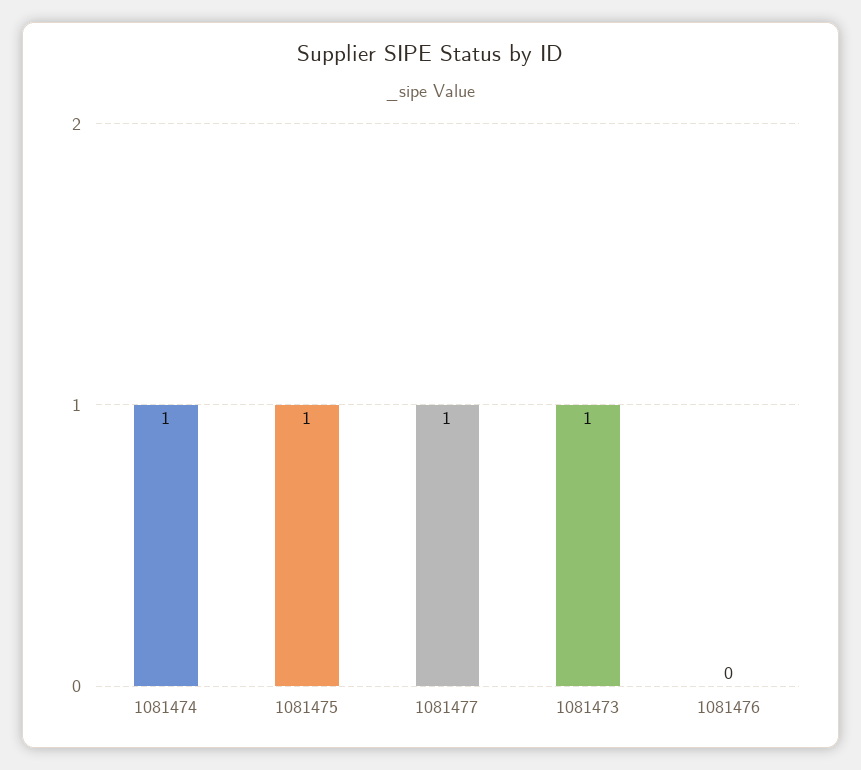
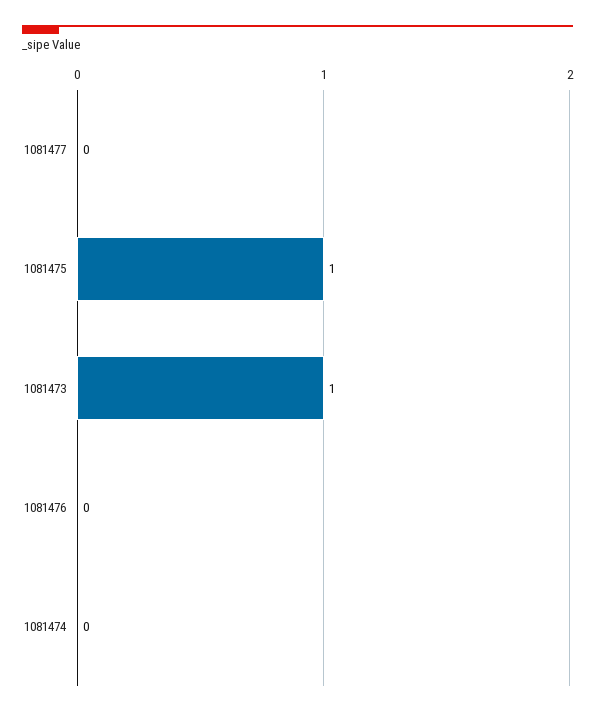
1081474: 1 -> 0
1081477: 1 -> 0

